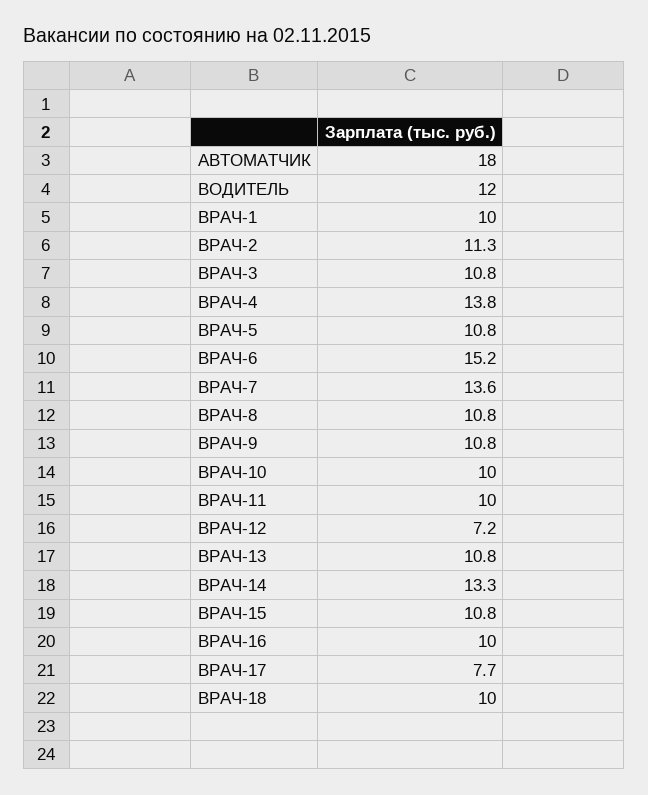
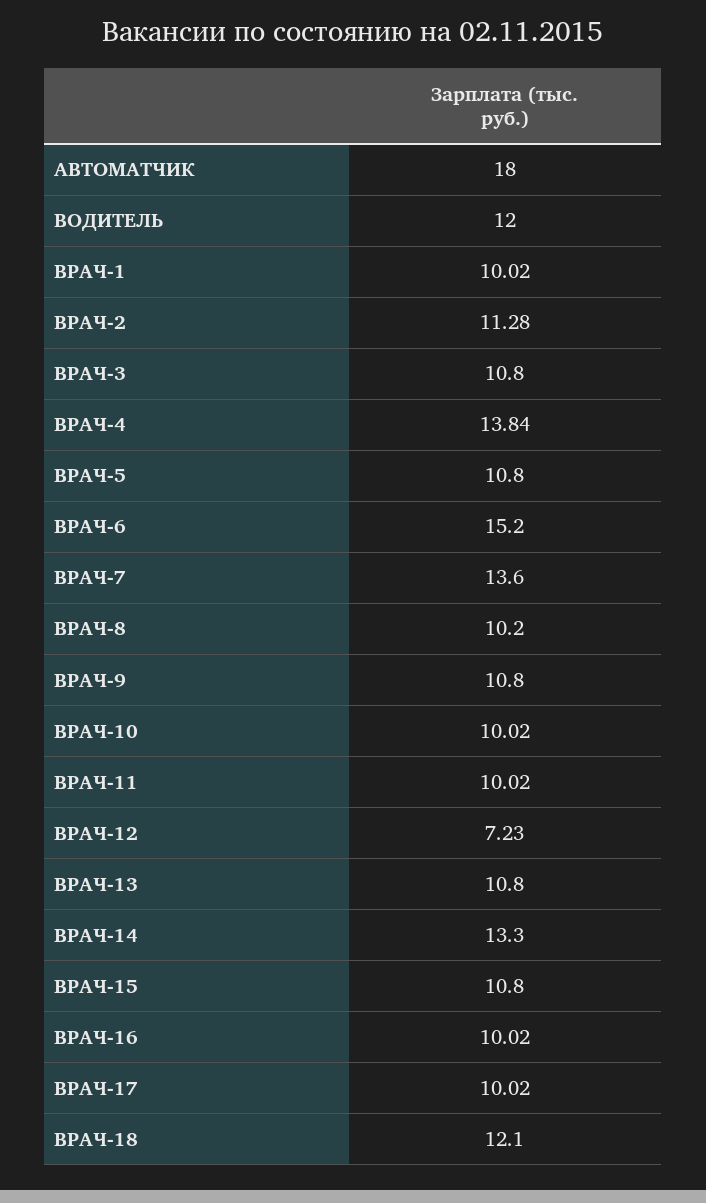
ВРАЧ-8: 10.8 -> 10.2
ВРАЧ-17: 7.7 -> 10.02
ВРАЧ-18: 10 -> 12.1

